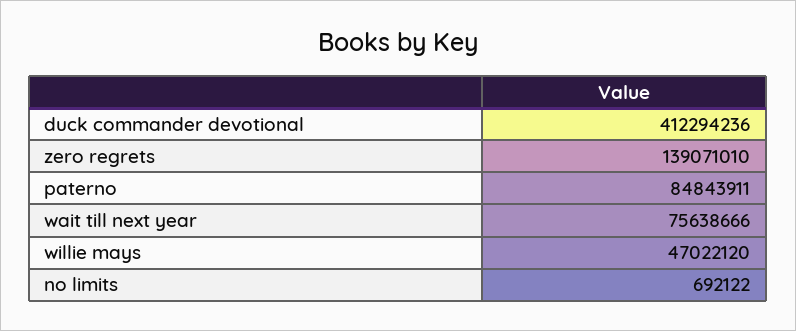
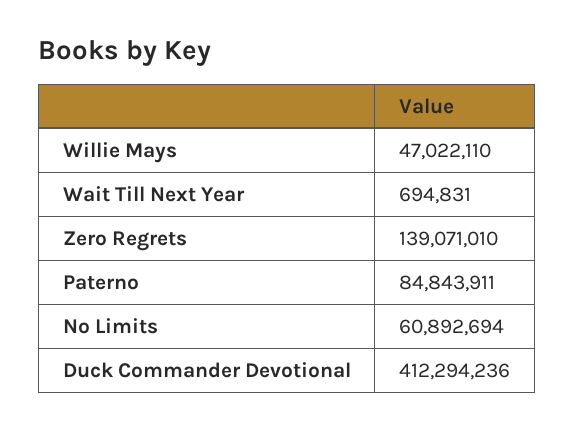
wait till next year: 75638666 -> 694831
willie mays: 47022120 -> 47022110
no limits: 692122 -> 60892694

